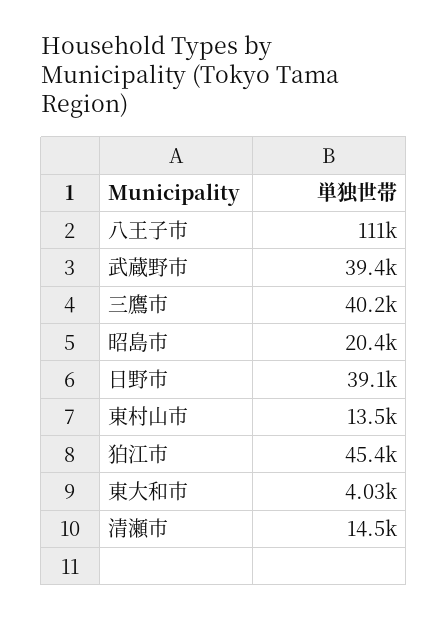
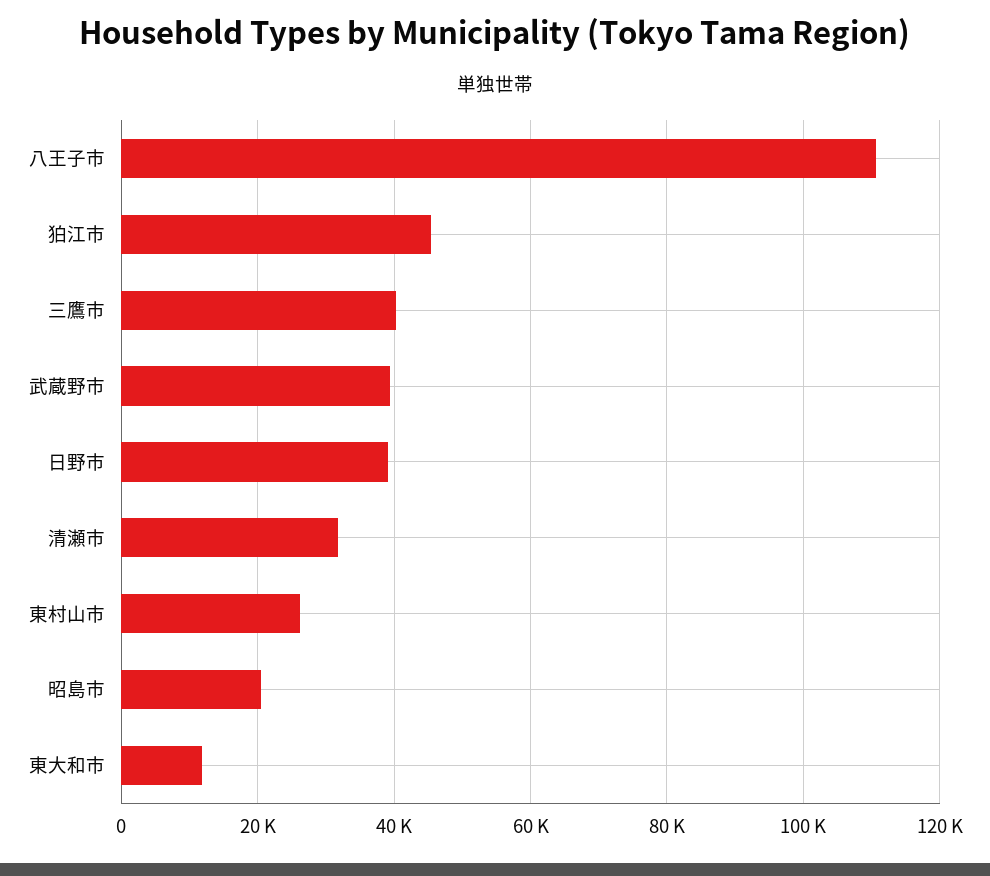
東村山市: 13500 -> 26000
東大和市: 4030 -> 12000
清瀬市: 14500 -> 32000

